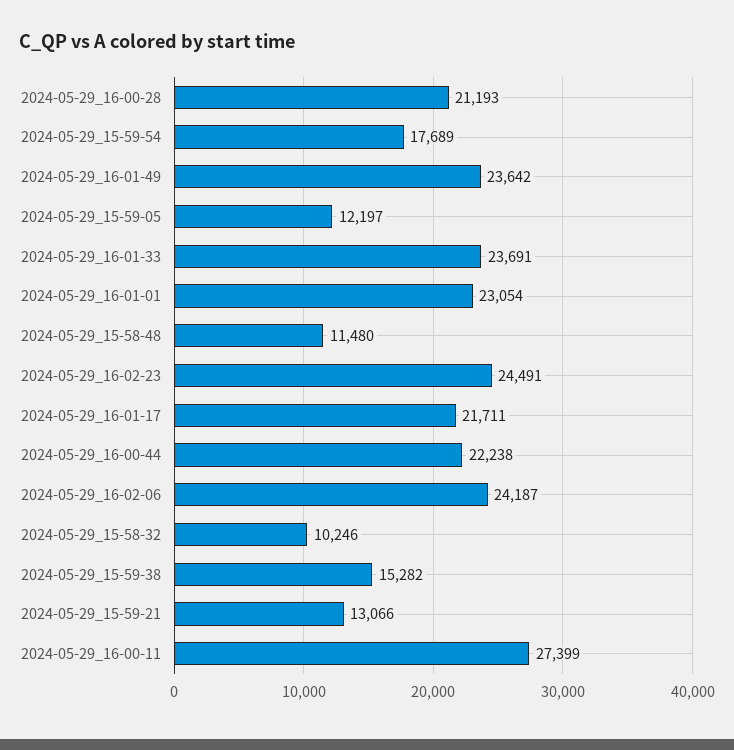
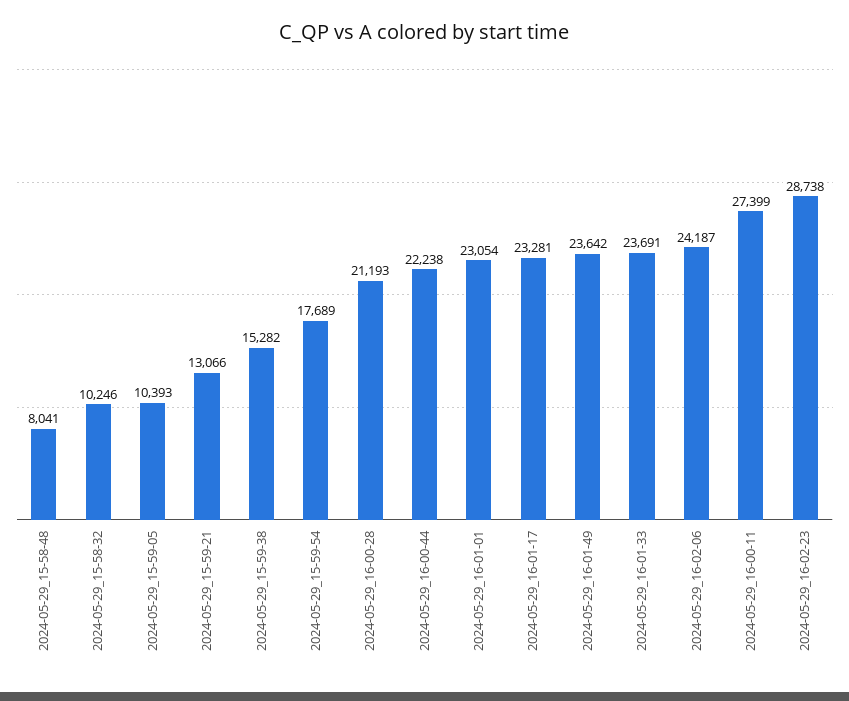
2024-05-29_15-59-05: 12197 -> 10393
2024-05-29_15-58-48: 11480 -> 8041
2024-05-29_16-02-23: 24491 -> 28738
2024-05-29_16-01-17: 21711 -> 23281

